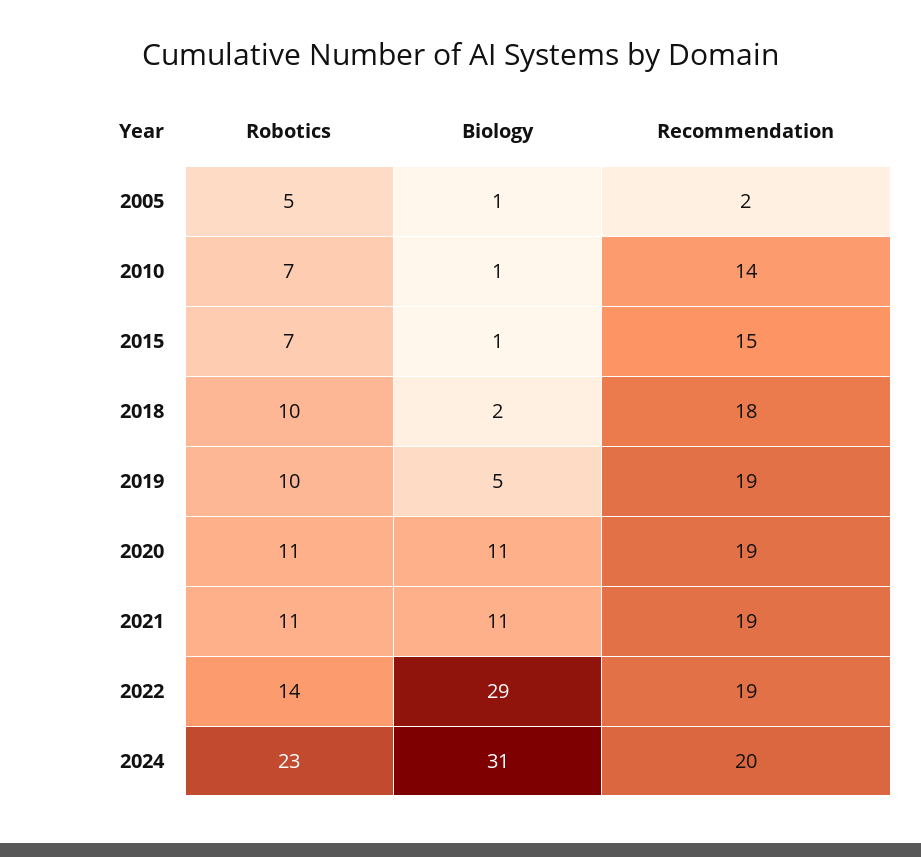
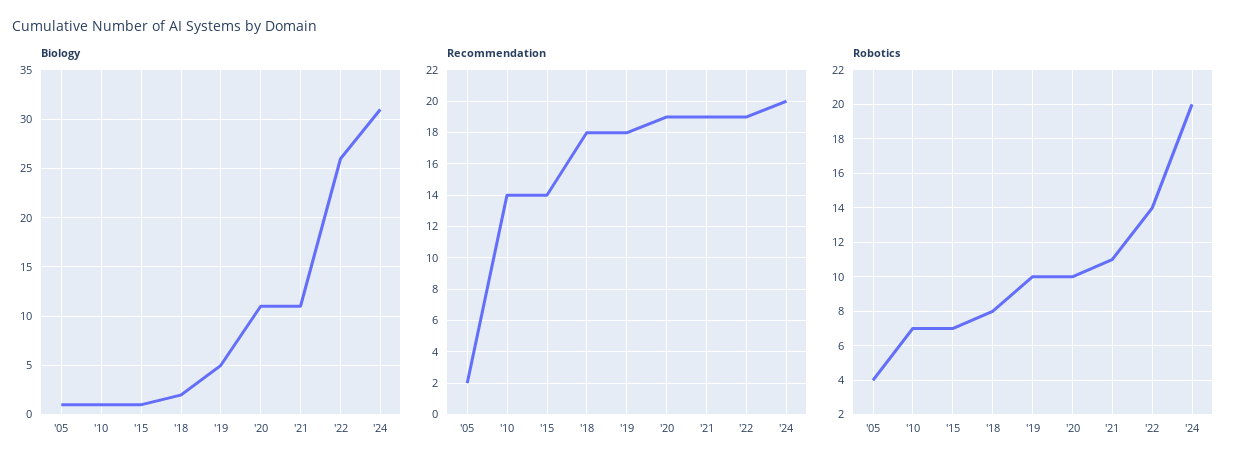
Robotics, 2005: 5 -> 4
Recommendation, 2015: 15 -> 14
Robotics, 2018: 10 -> 8
Recommendation, 2019: 19 -> 18
Robotics, 2020: 11 -> 10
Biology, 2022: 29 -> 26
Robotics, 2024: 23 -> 20

